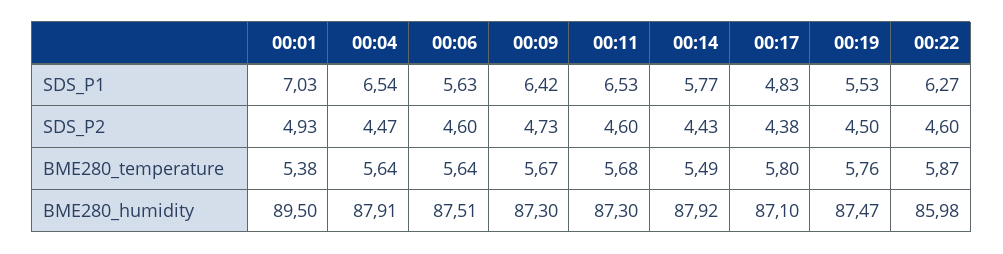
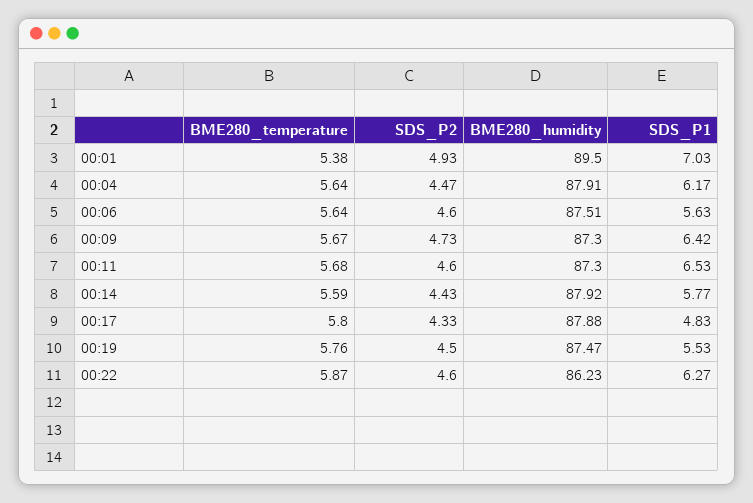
00:04, SDS_P1: 6.54 -> 6.17
00:17, SDS_P2: 4.38 -> 4.33
00:14, BME280_temperature: 5.49 -> 5.59
00:17, BME280_humidity: 87.1 -> 87.88
00:22, BME280_humidity: 85.98 -> 86.23

